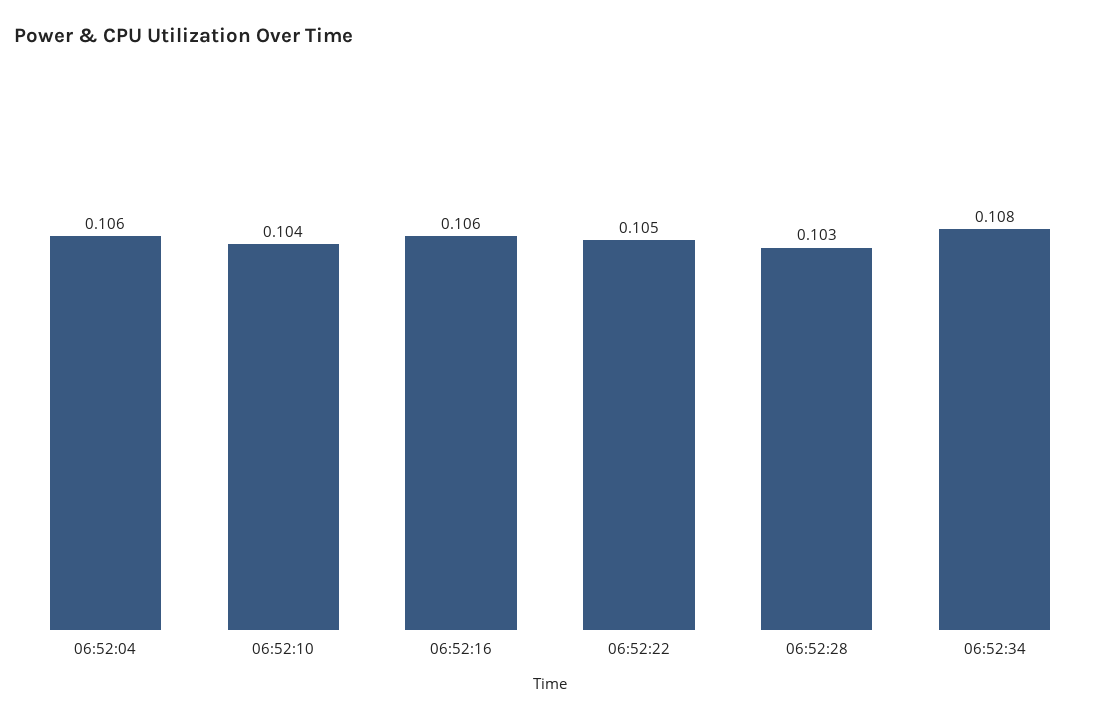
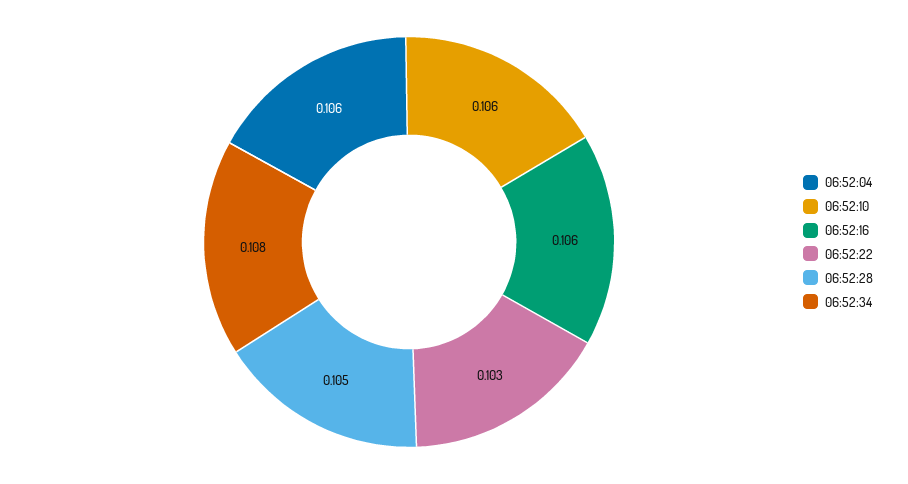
06:52:10: 0.104 -> 0.106
06:52:22: 0.105 -> 0.103
06:52:28: 0.103 -> 0.105

